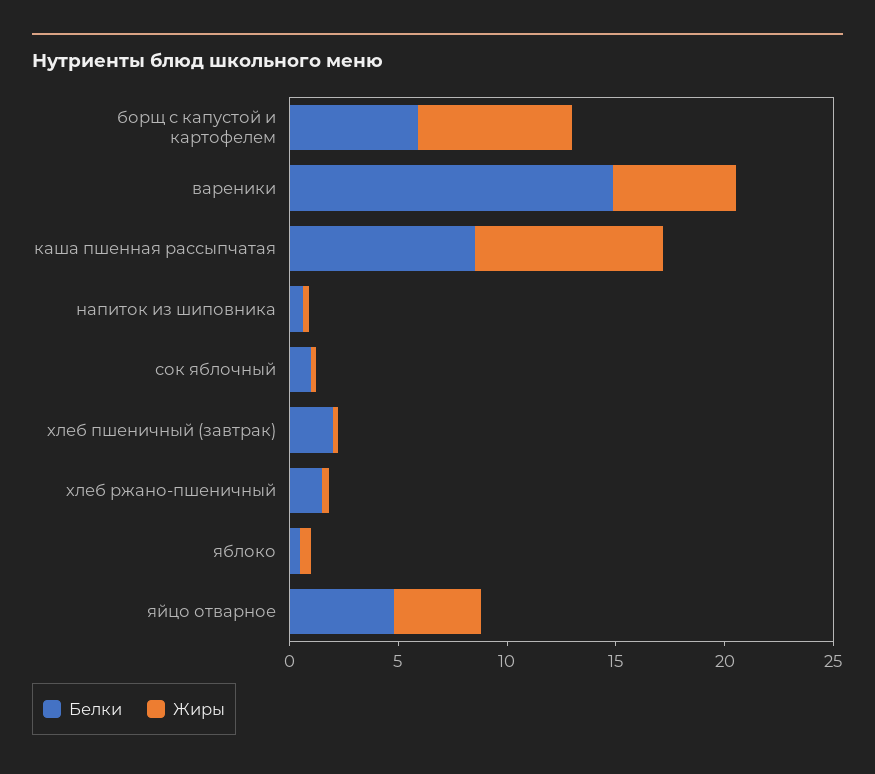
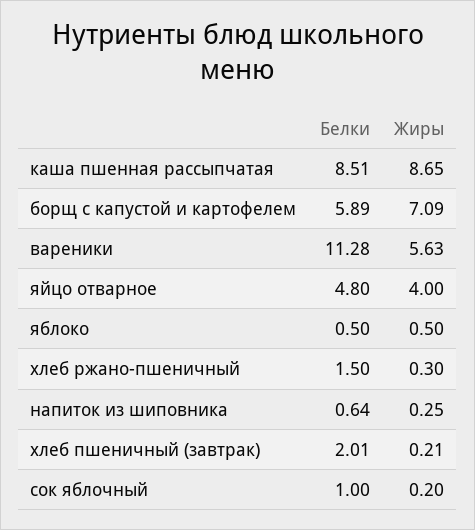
Белки, вареники: 15 -> 11.28

